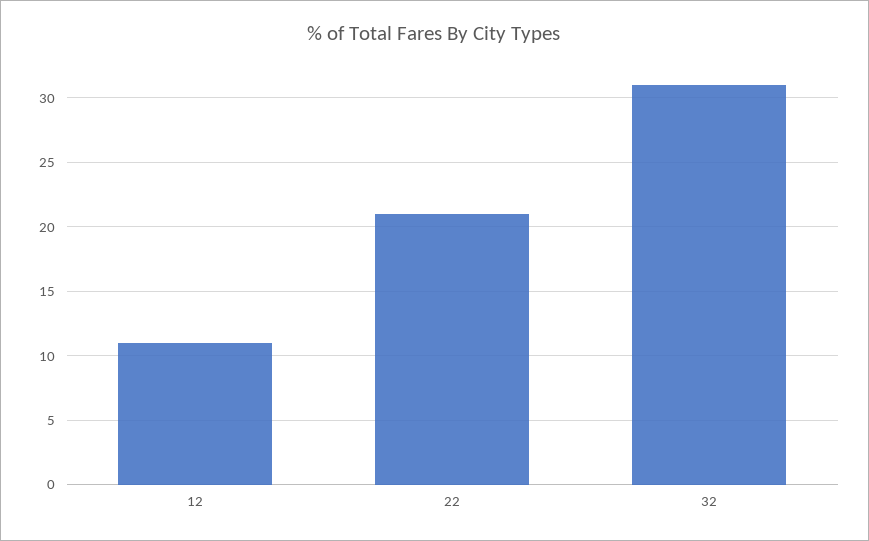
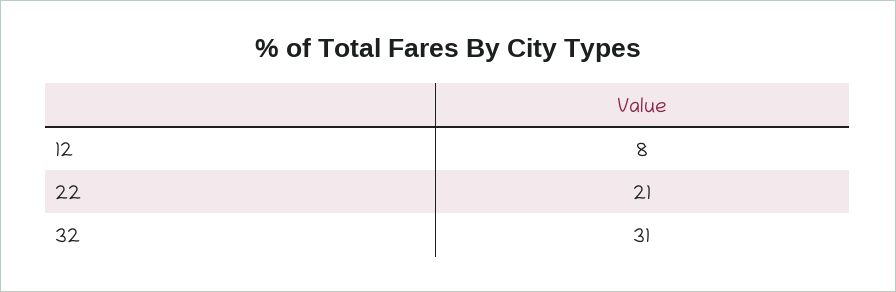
12: 11 -> 8

